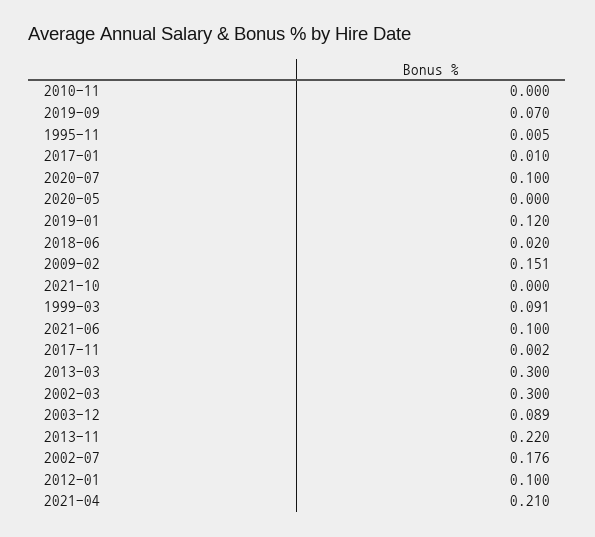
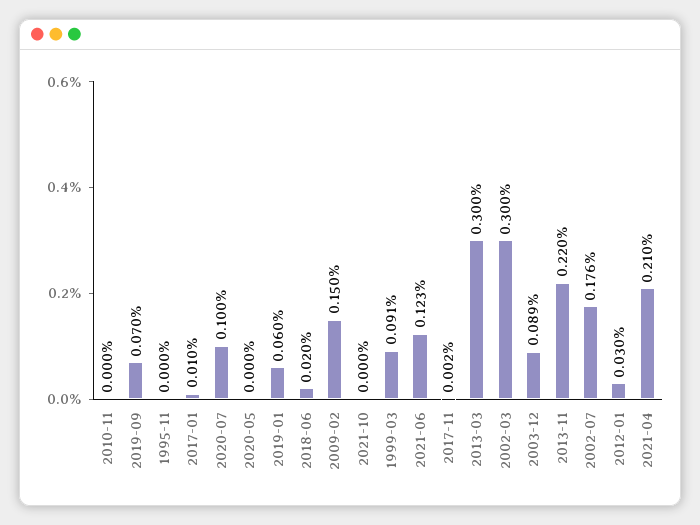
1995-11: 0.005 -> 0
2019-01: 0.12 -> 0.06
2009-02: 0.151 -> 0.15
2021-06: 0.1 -> 0.123
2012-01: 0.1 -> 0.03

